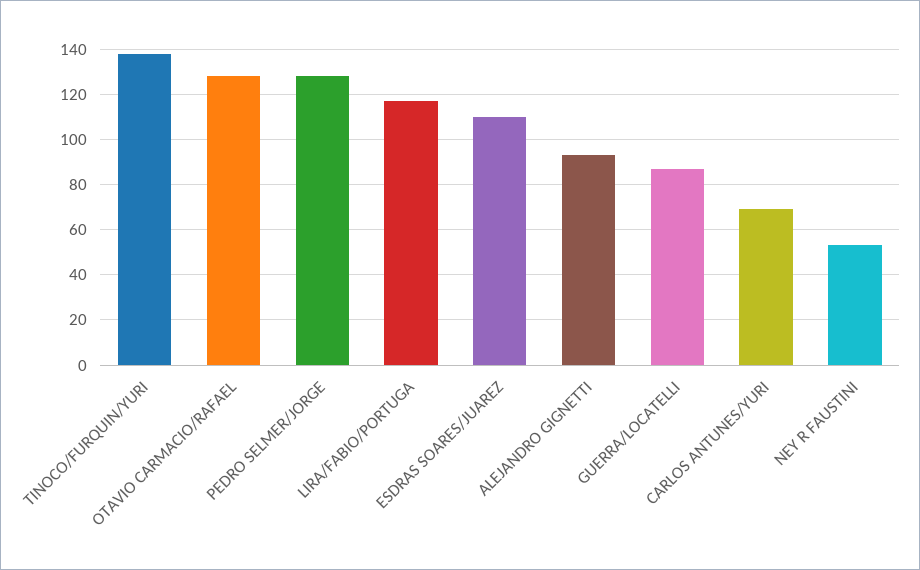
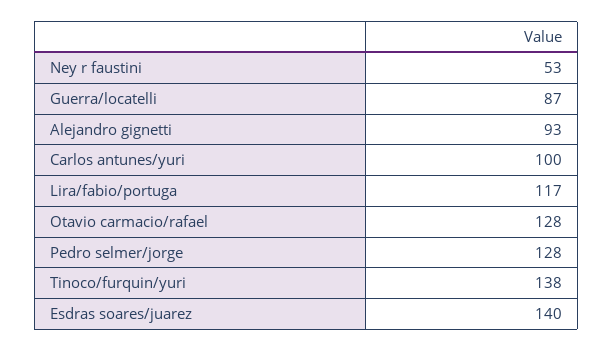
ESDRAS SOARES/JUAREZ: 110 -> 140
CARLOS ANTUNES/YURI: 70 -> 100

